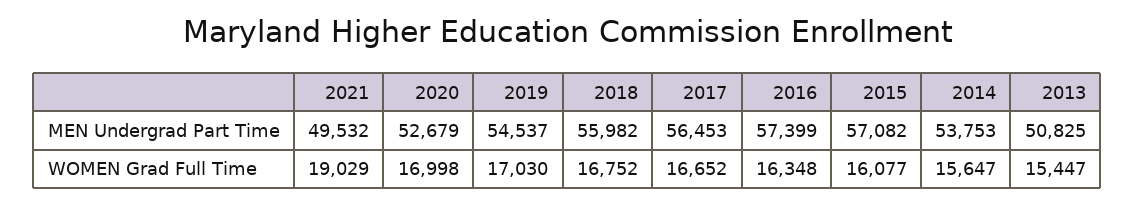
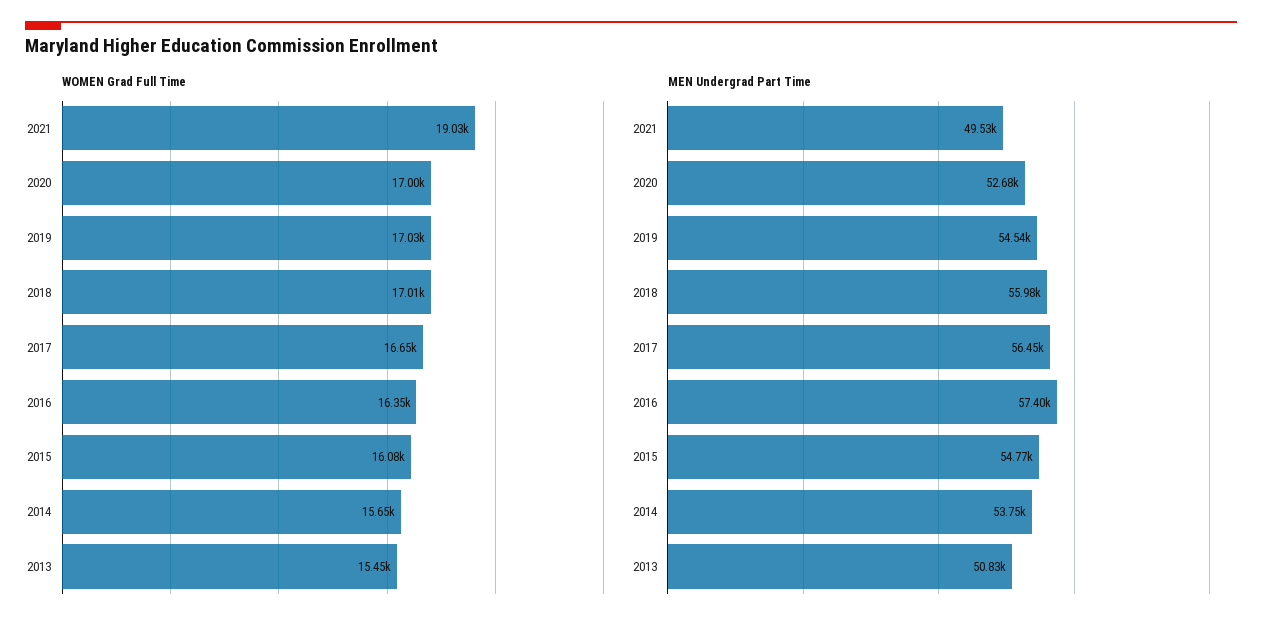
MEN Undergrad Part Time, 2015: 57082 -> 54770
WOMEN Grad Full Time, 2018: 16752 -> 17010

